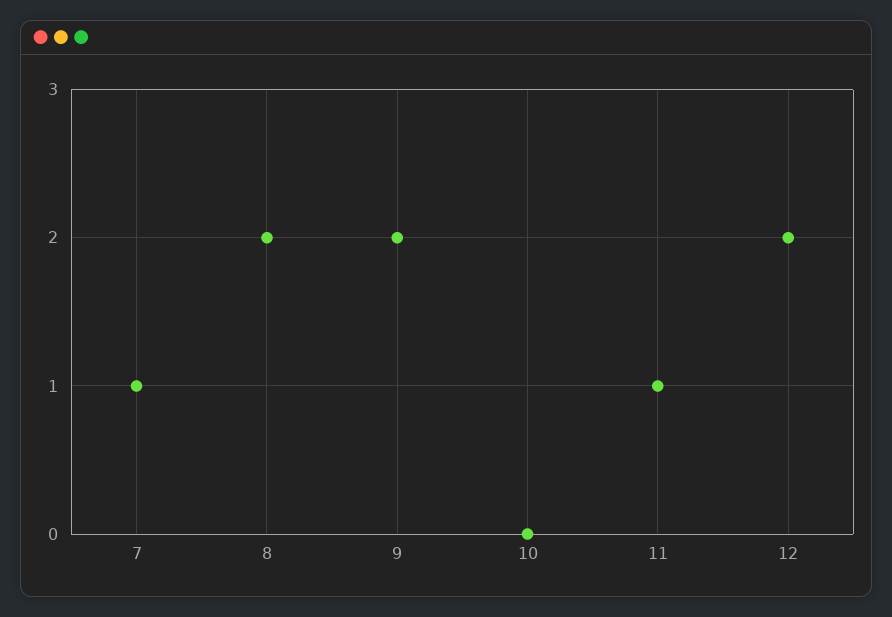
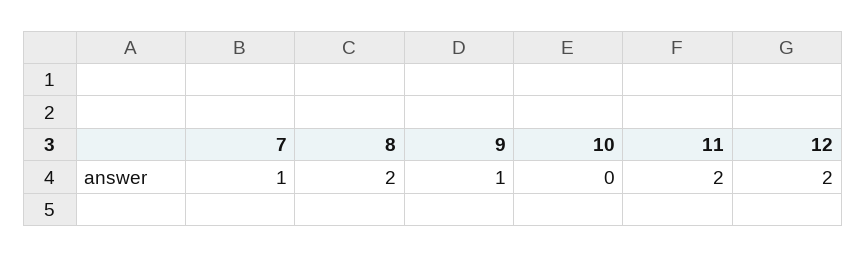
9: 2 -> 1
11: 1 -> 2

